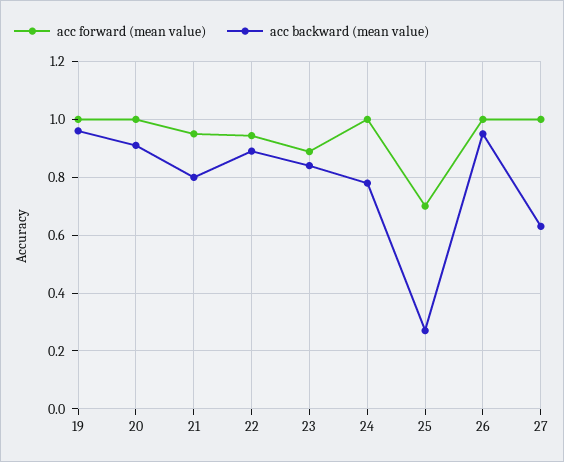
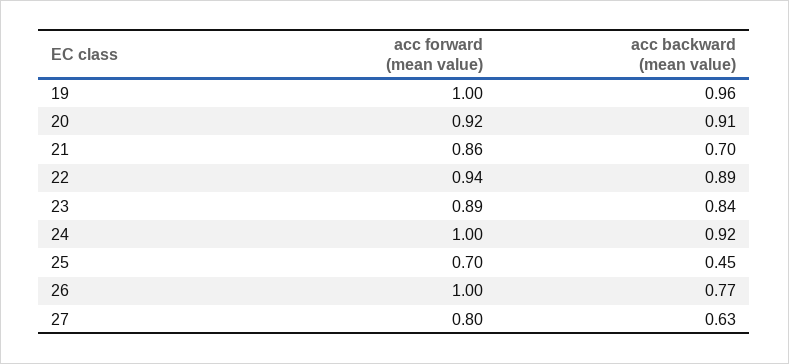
acc forward (mean value), 20: 1 -> 0.92
acc forward (mean value), 21: 0.95 -> 0.86
acc backward (mean value), 21: 0.8 -> 0.7
acc backward (mean value), 24: 0.775 -> 0.92
acc backward (mean value), 25: 0.275 -> 0.45
acc backward (mean value), 26: 0.95 -> 0.77
acc forward (mean value), 27: 1 -> 0.8

